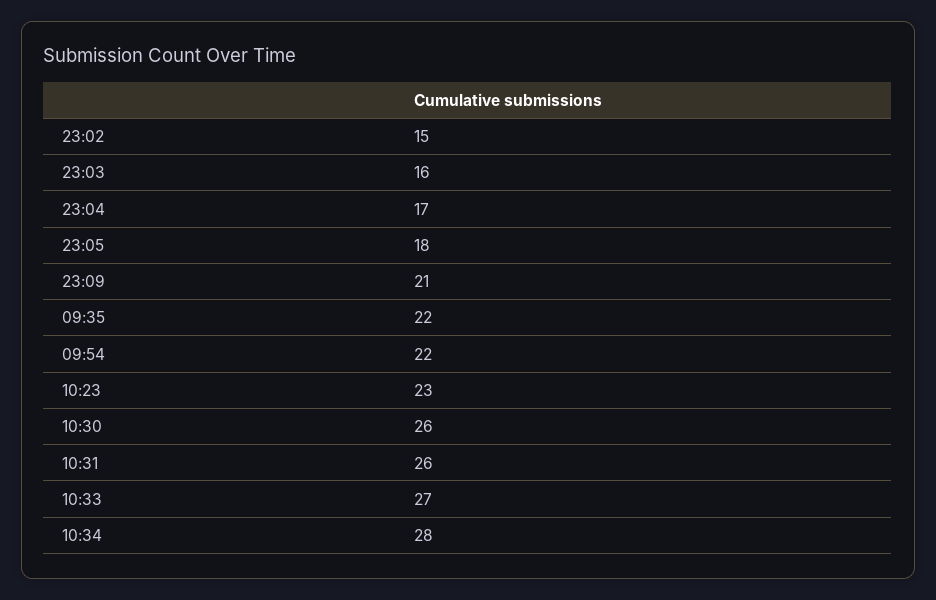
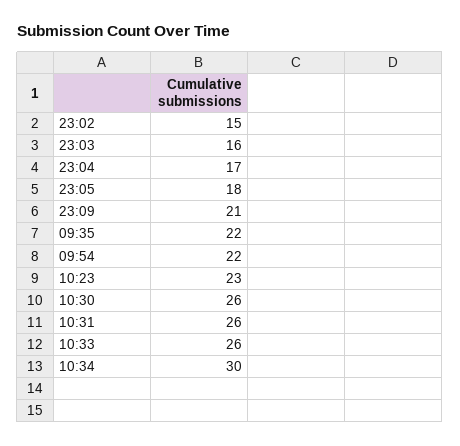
10:33: 27 -> 26
10:34: 28 -> 30

